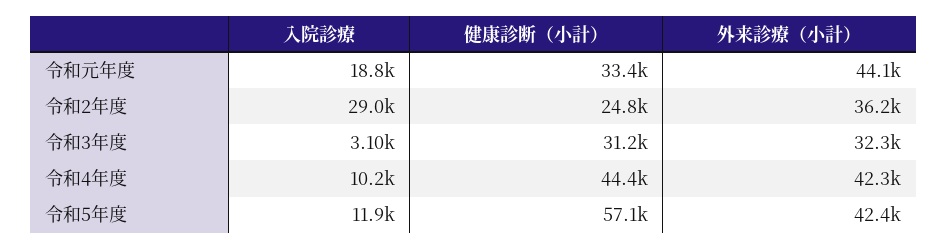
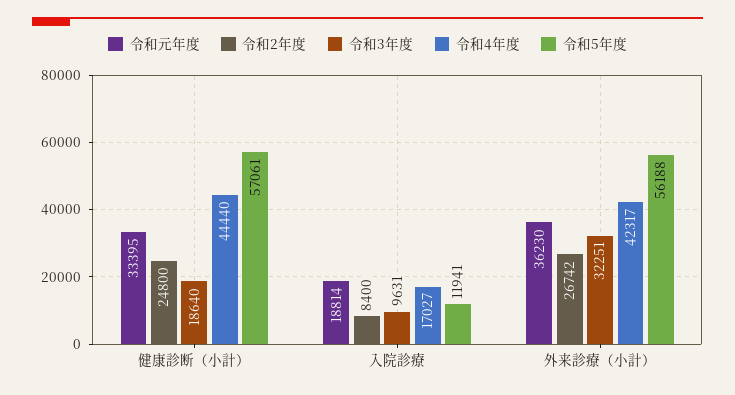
令和元年度, 外来診療（小計）: 44100 -> 36230
令和2年度, 入院診療: 29000 -> 8400
令和2年度, 外来診療（小計）: 36200 -> 26742
令和3年度, 入院診療: 3100 -> 9631
令和3年度, 健康診断（小計）: 31200 -> 18640
令和4年度, 入院診療: 10200 -> 17027
令和5年度, 外来診療（小計）: 42400 -> 56188

